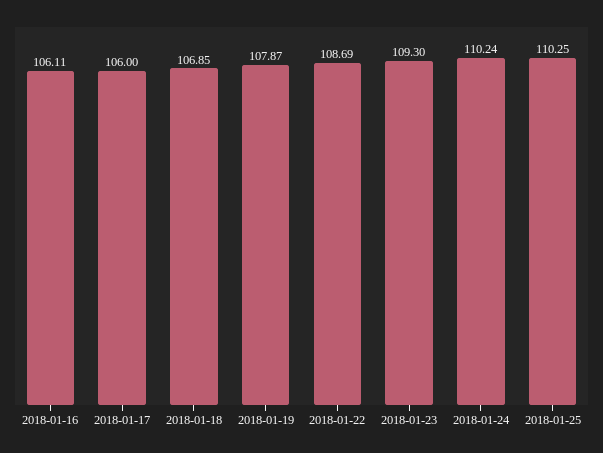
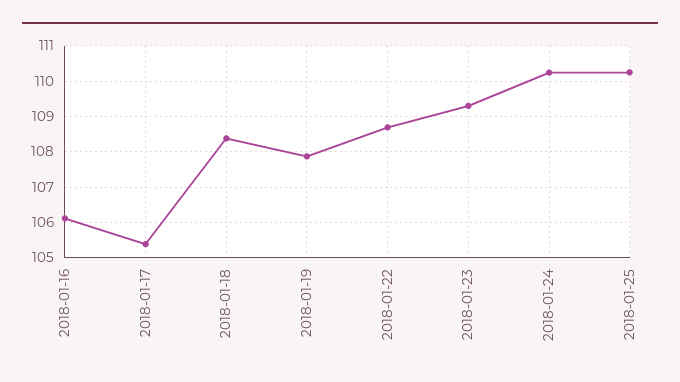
2018-01-17: 106 -> 105.4
2018-01-18: 106.85 -> 108.4

